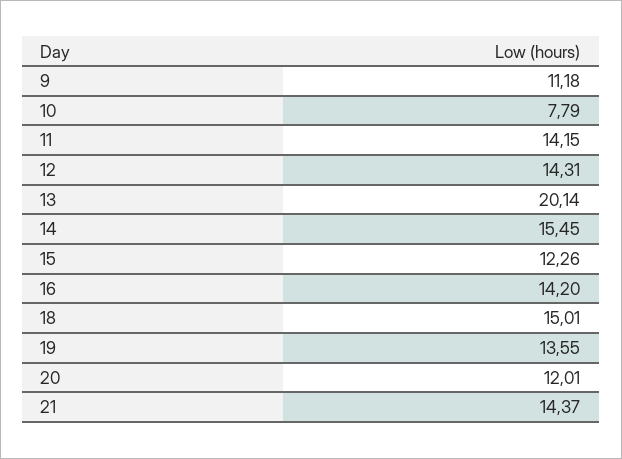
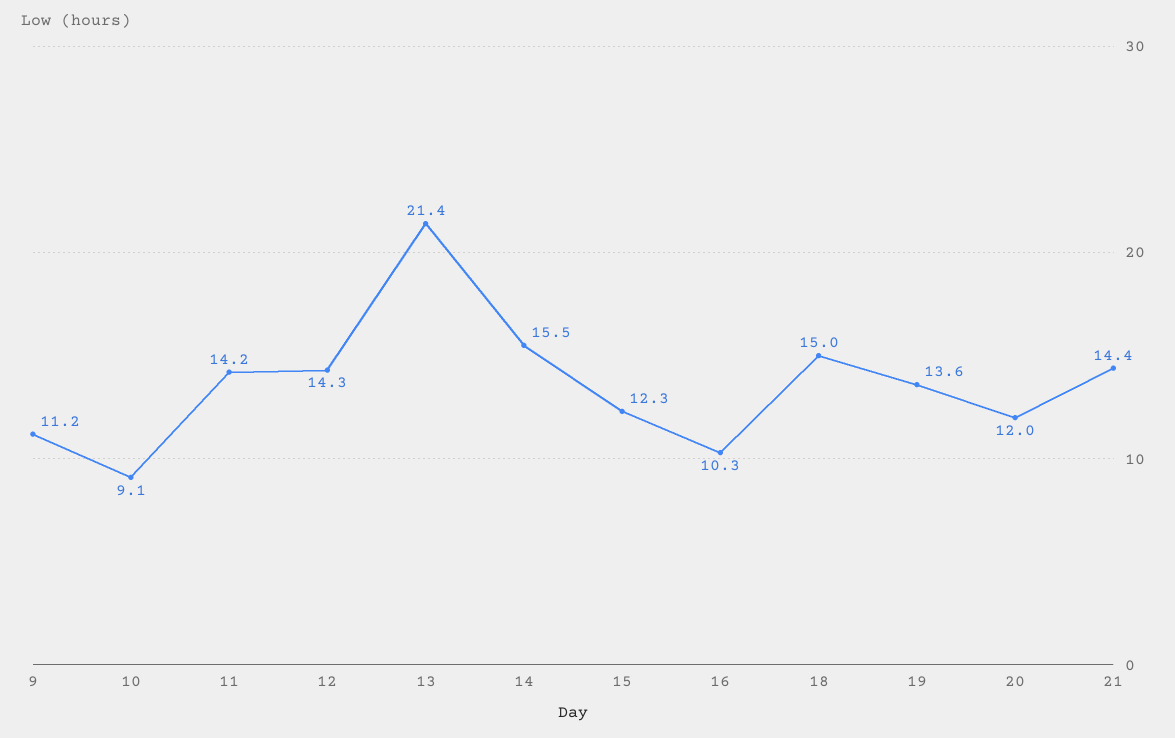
10: 7.79 -> 9.1
13: 20.14 -> 21.4
16: 14.2 -> 10.3

